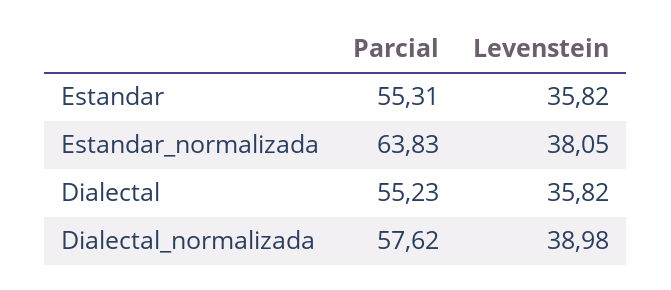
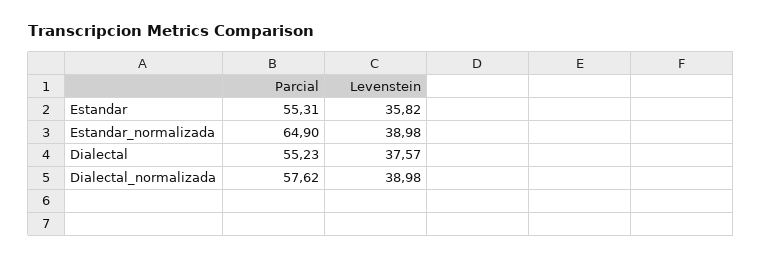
Parcial, Estandar_normalizada: 63.83 -> 64.9
Levenstein, Estandar_normalizada: 38.05 -> 38.98
Levenstein, Dialectal: 35.82 -> 37.57

